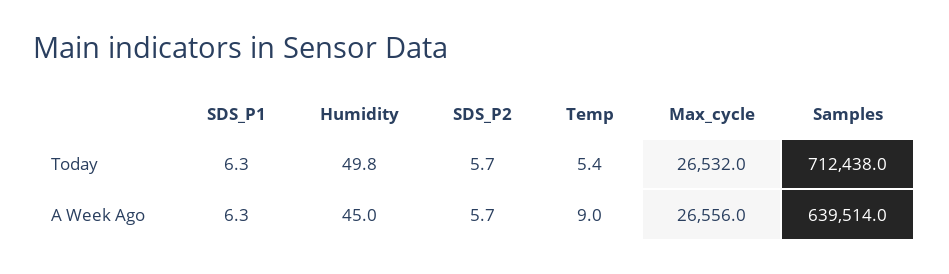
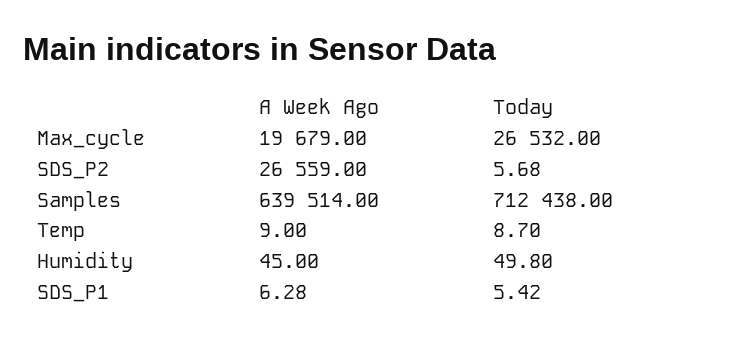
SDS_P1, Today: 6.3 -> 5.42
Temp, Today: 5.4 -> 8.7
SDS_P2, A Week Ago: 5.7 -> 26559
Max_cycle, A Week Ago: 26556 -> 19679

